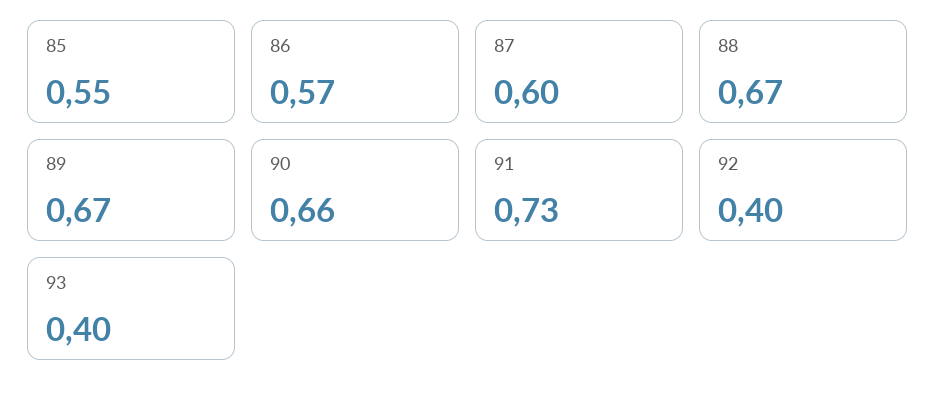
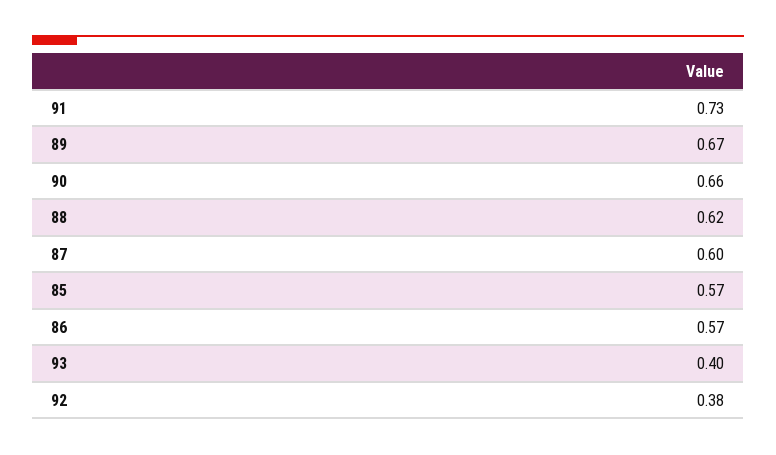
85: 0.55 -> 0.57
88: 0.67 -> 0.62
92: 0.4 -> 0.38

